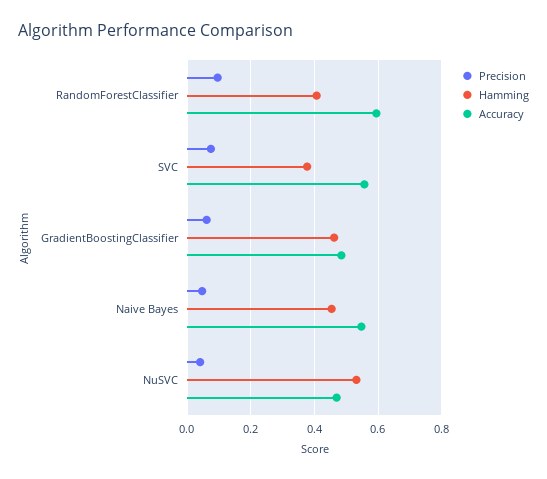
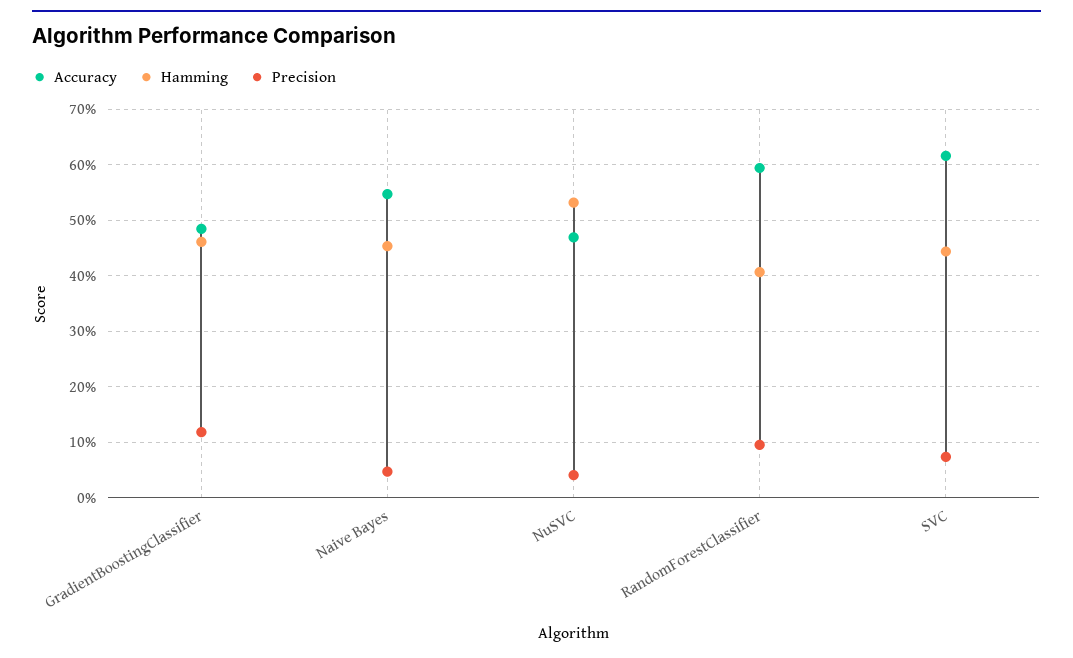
Hamming, SVC: 0.38 -> 0.44
Accuracy, SVC: 0.56 -> 0.62
Precision, GradientBoostingClassifier: 0.06 -> 0.12

